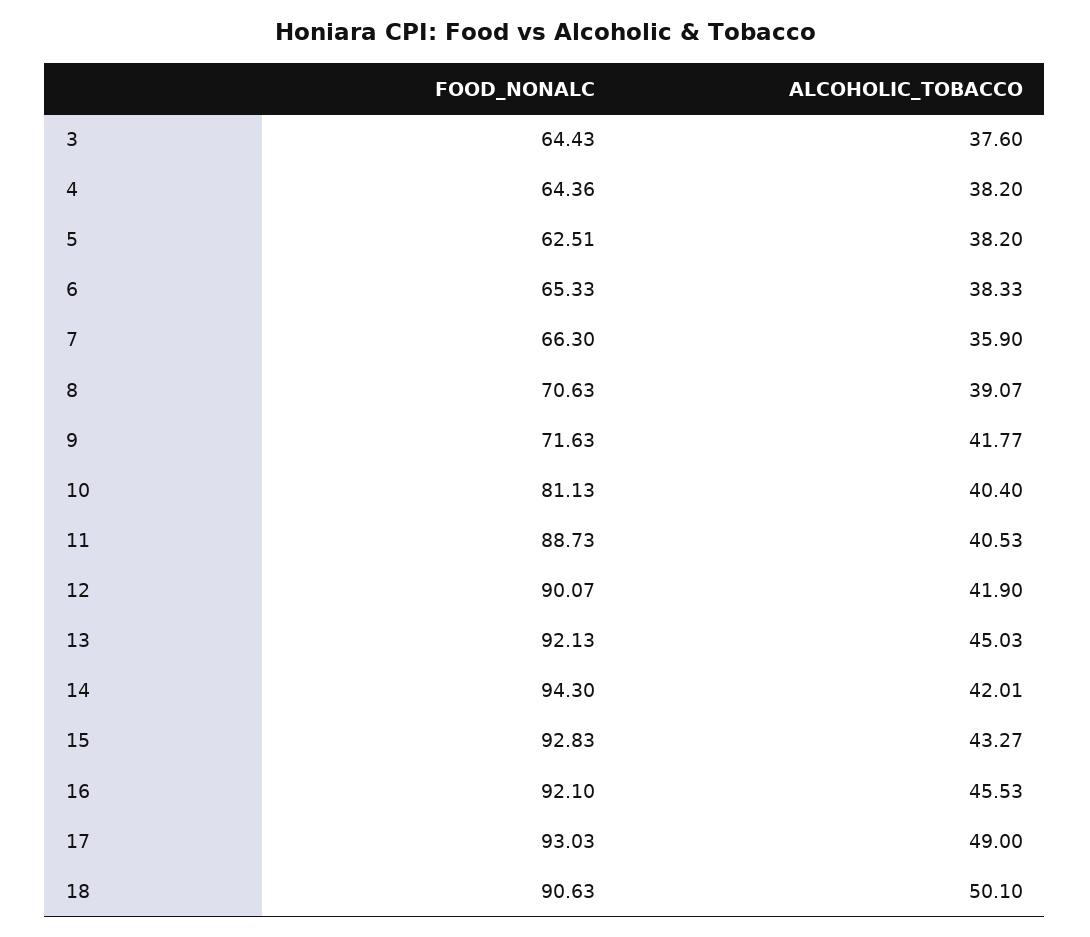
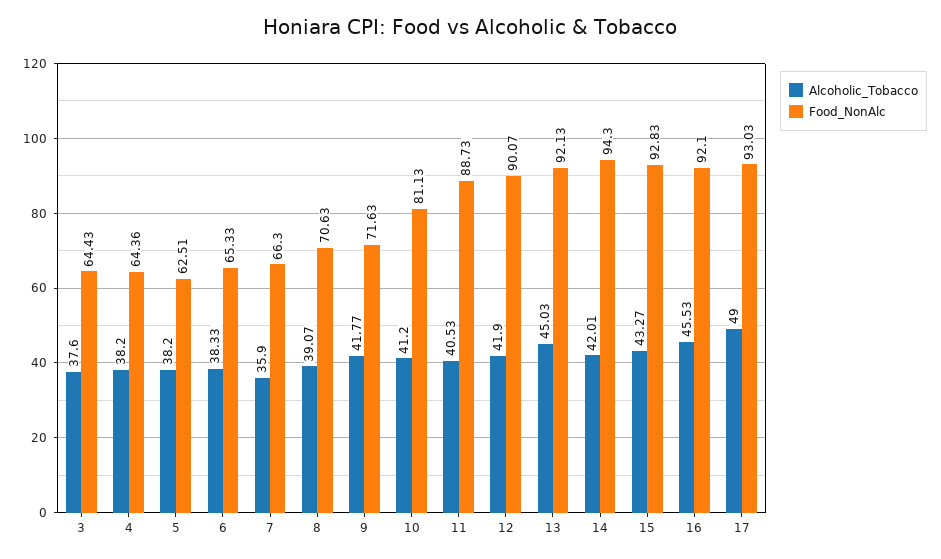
ALCOHOLIC_TOBACCO, 10: 40.4 -> 41.2
FOOD_NONALC, 18: 90.63 -> none
ALCOHOLIC_TOBACCO, 18: 50.1 -> none

